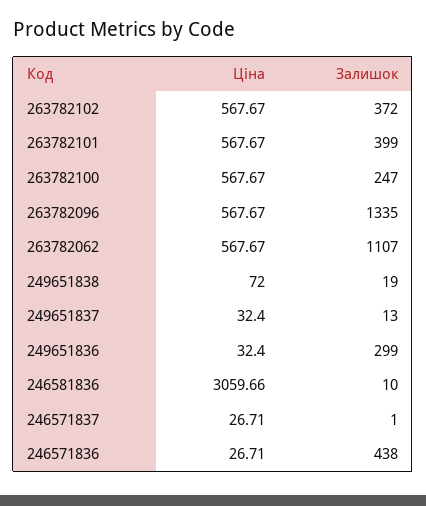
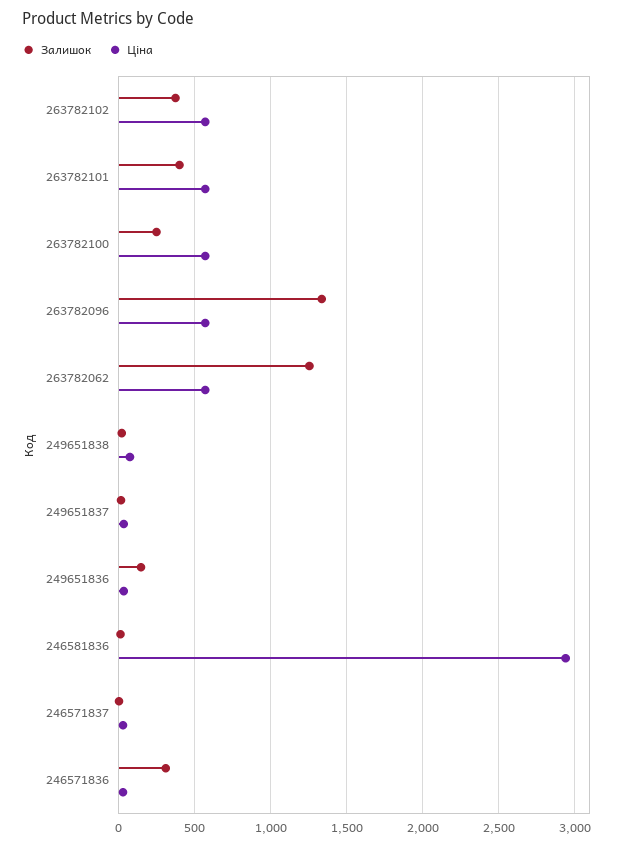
Залишок, 263782062: 1107 -> 1250
Залишок, 249651836: 299 -> 150
Ціна, 246581836: 3059.66 -> 2950
Залишок, 246571836: 438 -> 300

